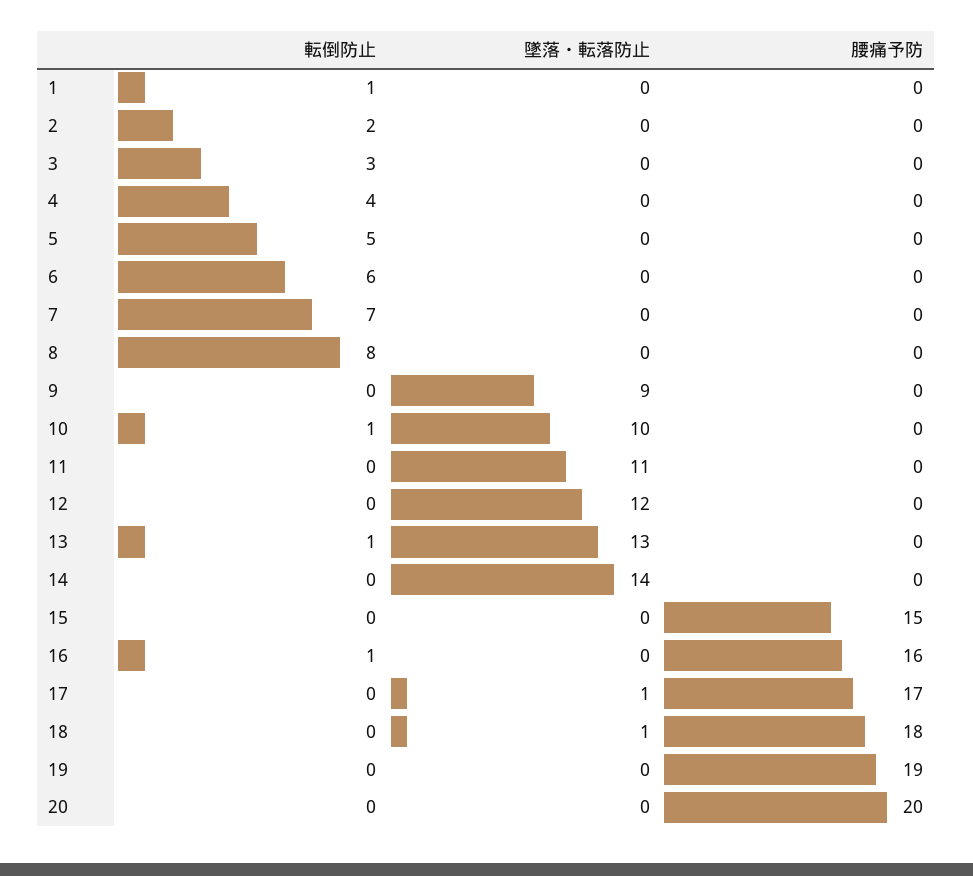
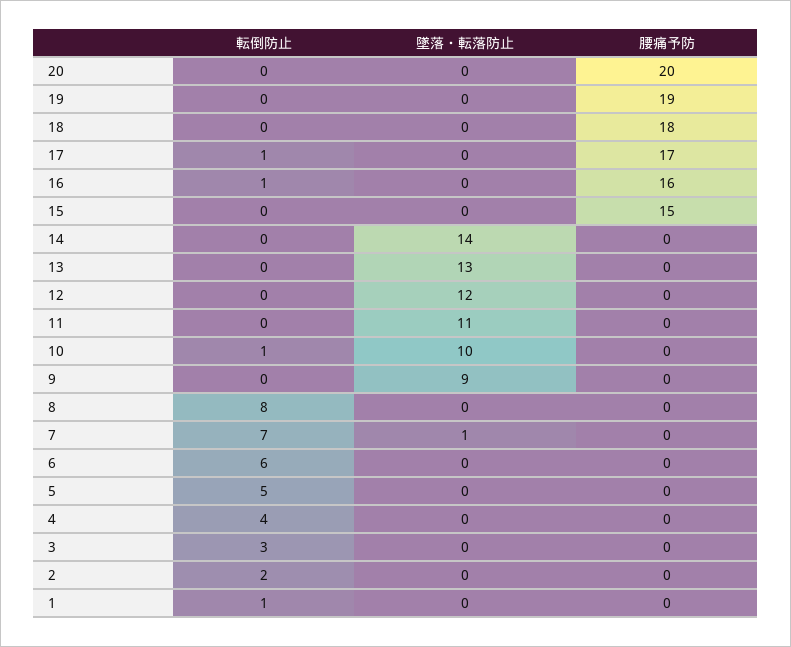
墜落・転落防止, 7: 0 -> 1
転倒防止, 13: 1 -> 0
転倒防止, 17: 0 -> 1
墜落・転落防止, 17: 1 -> 0
墜落・転落防止, 18: 1 -> 0

